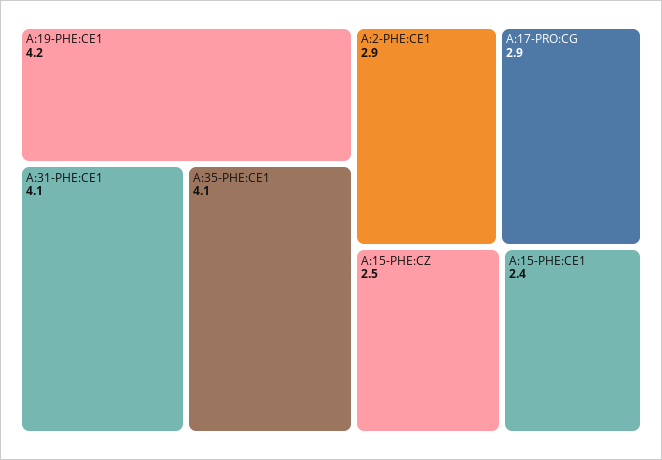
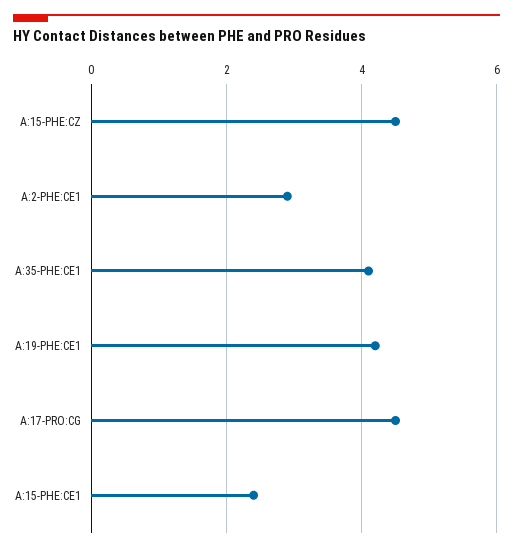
A:31-PHE:CE1: 4.1 -> none
A:17-PRO:CG: 2.9 -> 4.5
A:15-PHE:CZ: 2.5 -> 4.5

